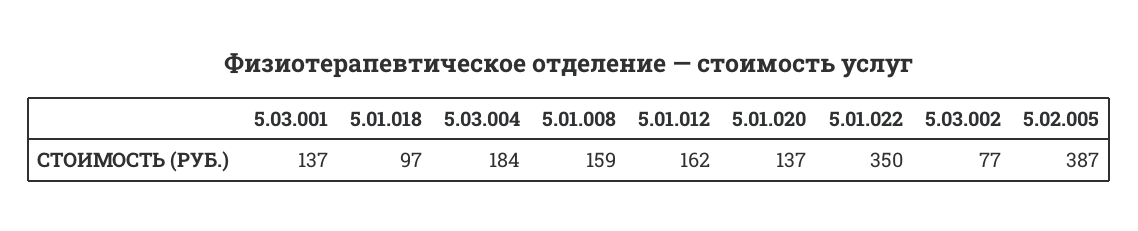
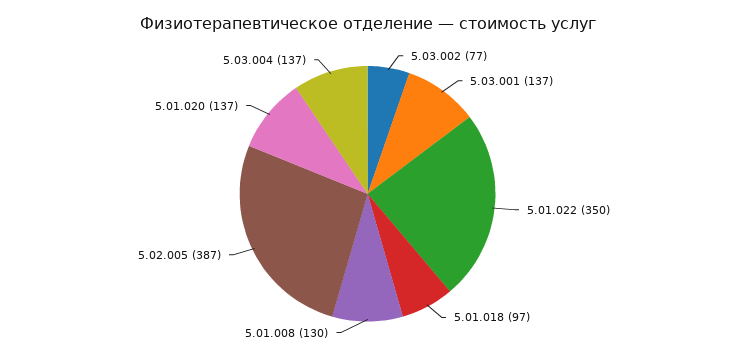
5.03.004: 184 -> 137
5.01.008: 159 -> 130
5.01.012: 162 -> none

